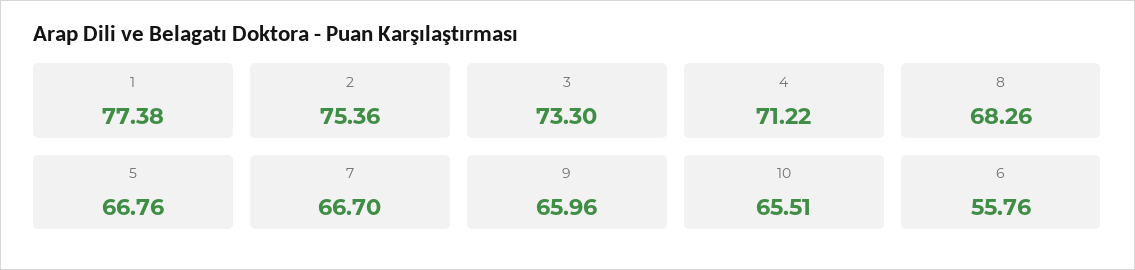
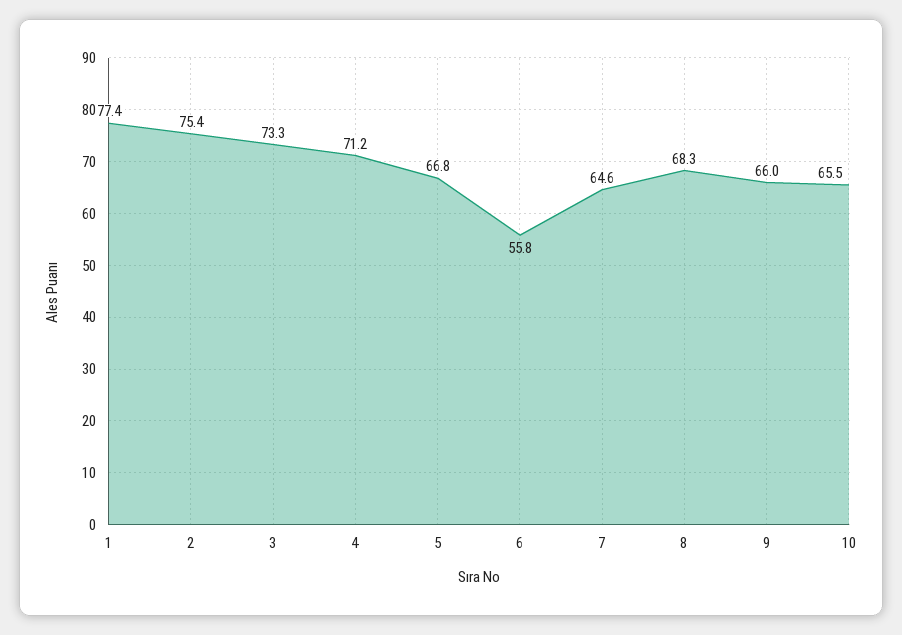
7: 66.7 -> 64.6

